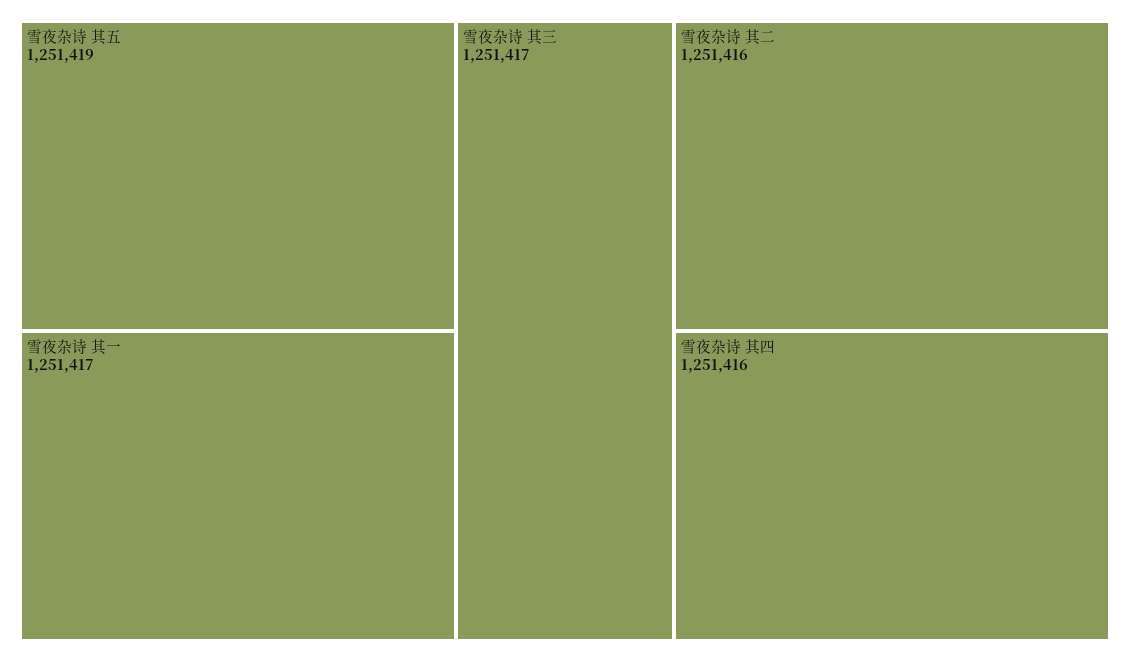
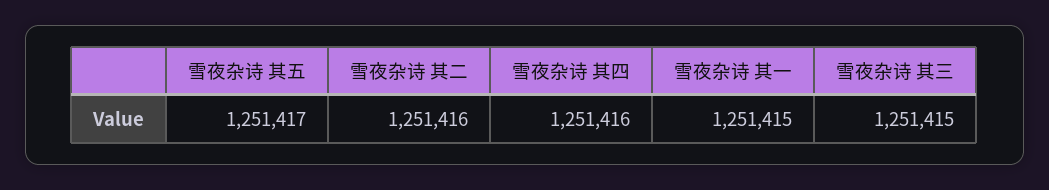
雪夜杂诗 其五: 1251419 -> 1251417
雪夜杂诗 其一: 1251417 -> 1251415
雪夜杂诗 其三: 1251417 -> 1251415

